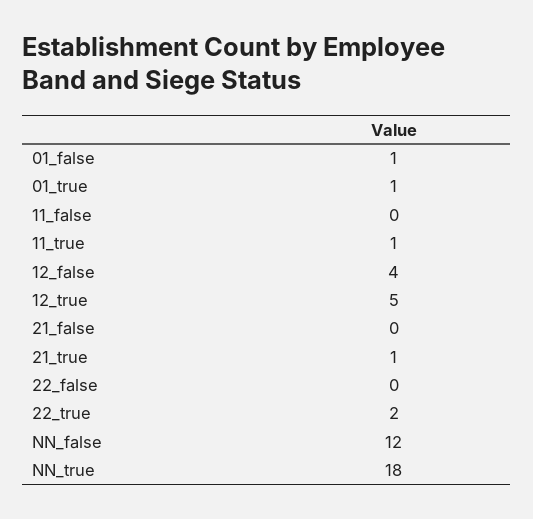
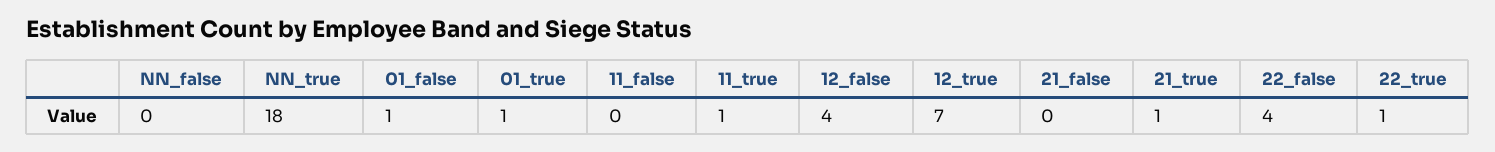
12_true: 5 -> 7
22_false: 0 -> 4
22_true: 2 -> 1
NN_false: 12 -> 0

